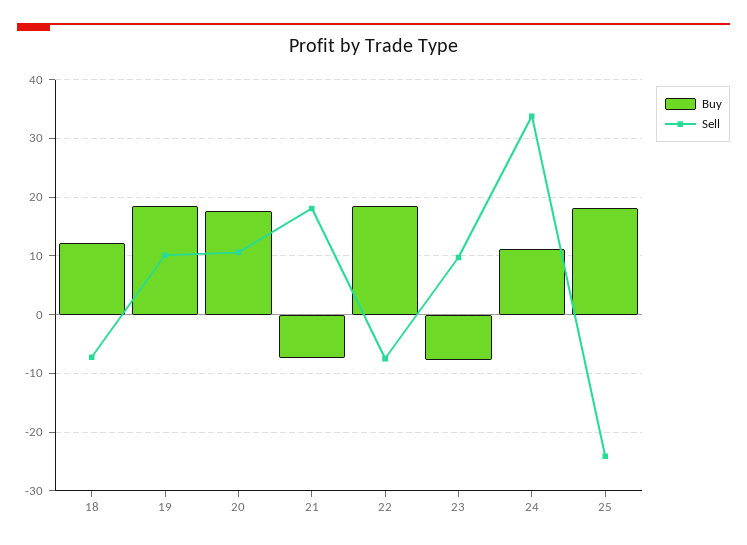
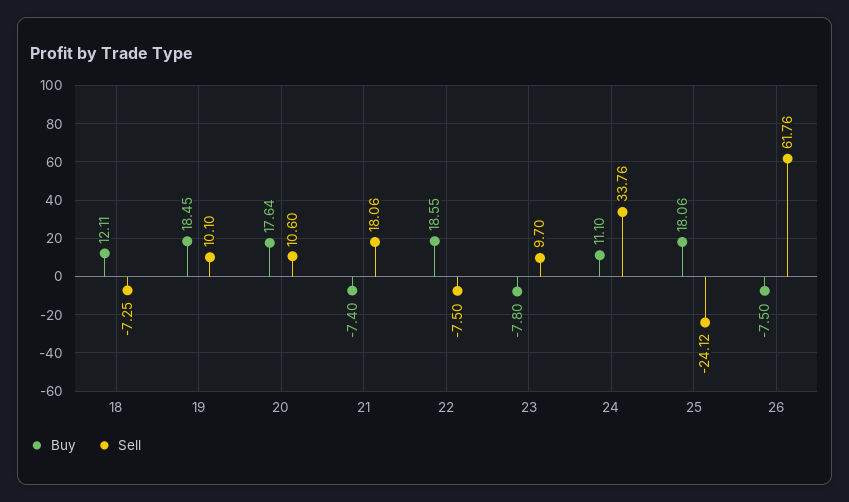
Buy, 26: none -> -7.5
Sell, 26: none -> 61.76

